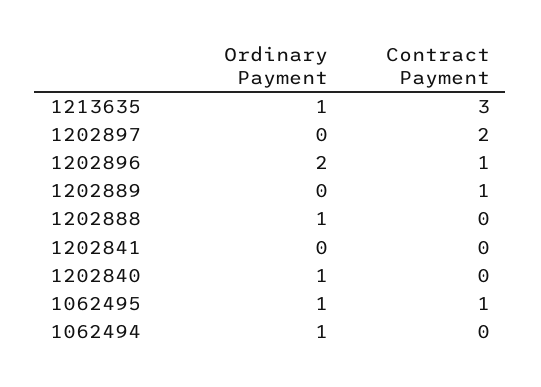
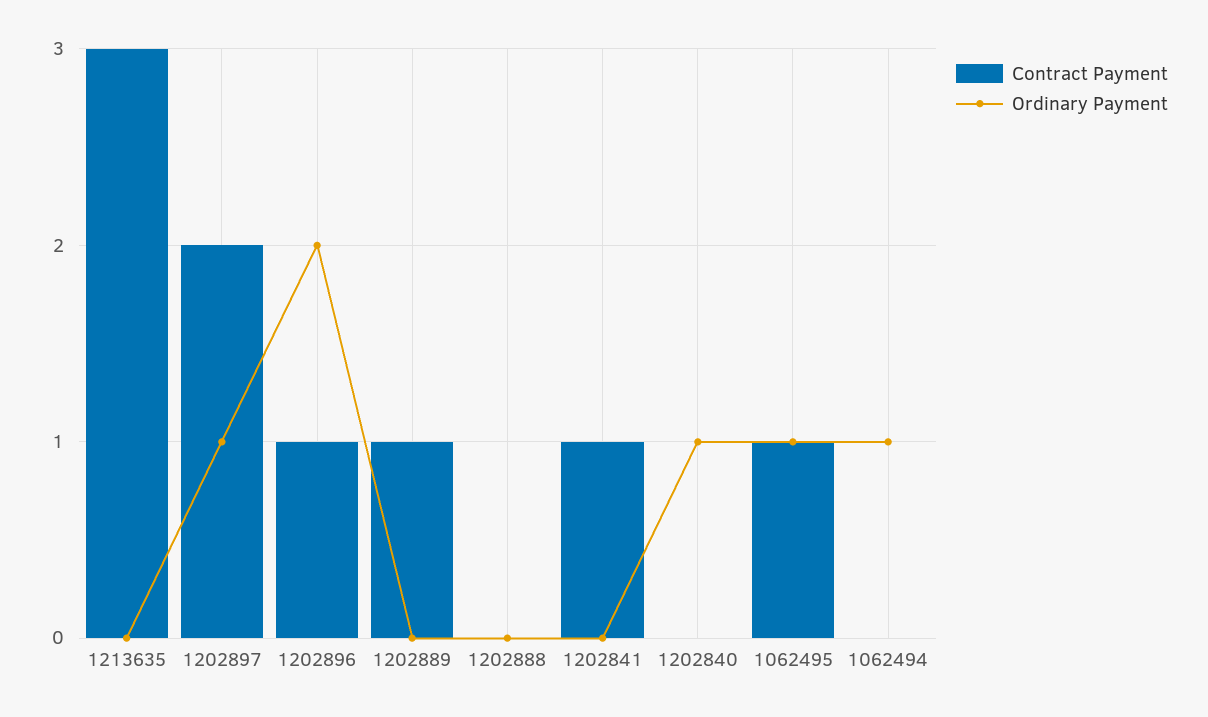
Ordinary Payment, 1213635: 1 -> 0
Ordinary Payment, 1202897: 0 -> 1
Ordinary Payment, 1202888: 1 -> 0
Contract Payment, 1202841: 0 -> 1

